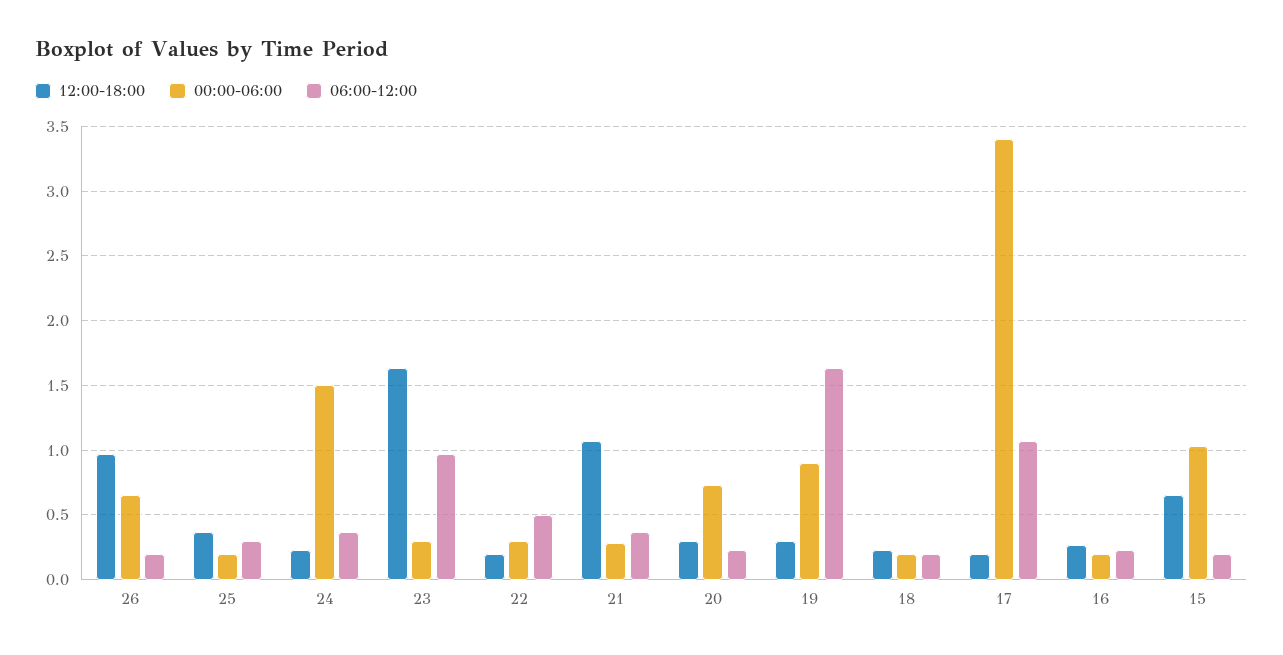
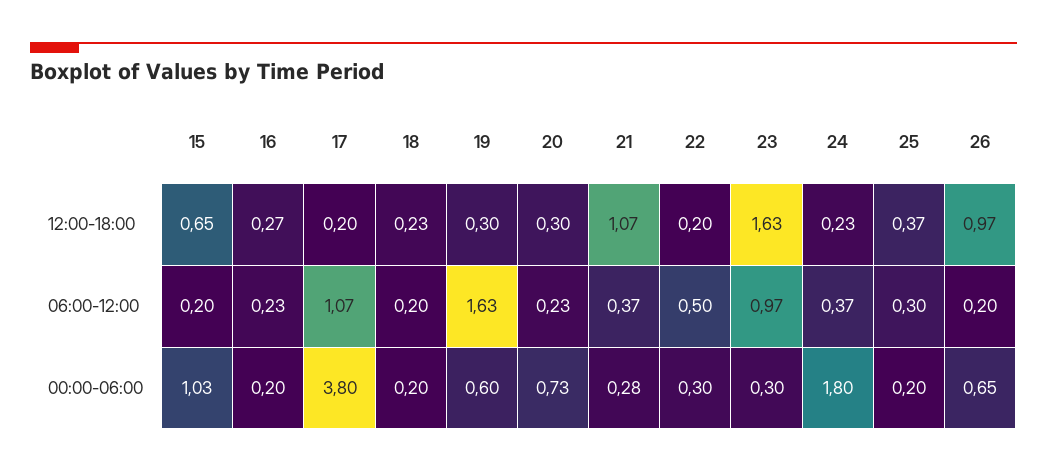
00:00-06:00, 24: 1.5 -> 1.8
00:00-06:00, 19: 0.9 -> 0.6
00:00-06:00, 17: 3.4 -> 3.8

